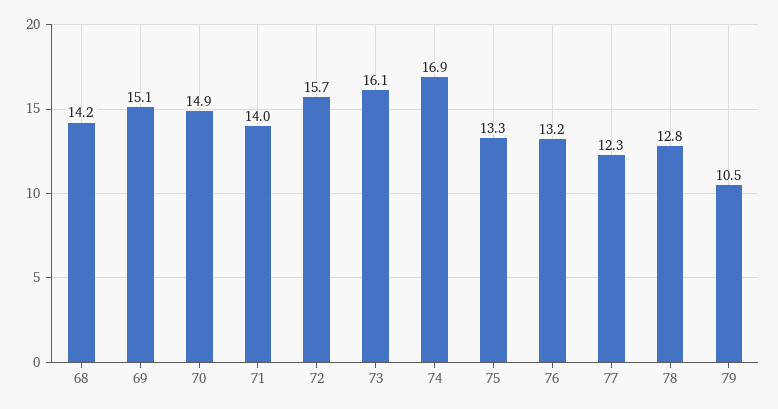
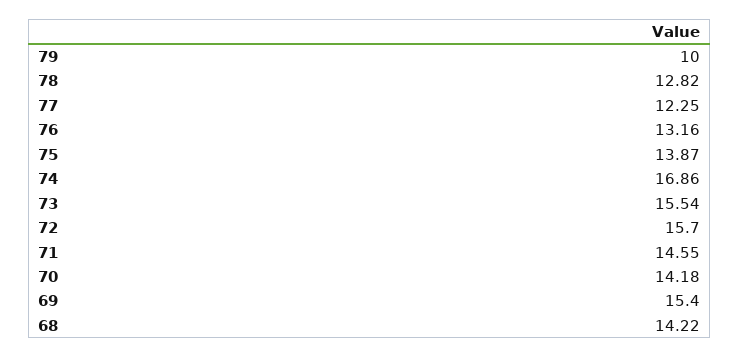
69: 15.1 -> 15.4
70: 14.9 -> 14.18
71: 14 -> 14.55
73: 16.1 -> 15.54
75: 13.3 -> 13.87
79: 10.5 -> 10

